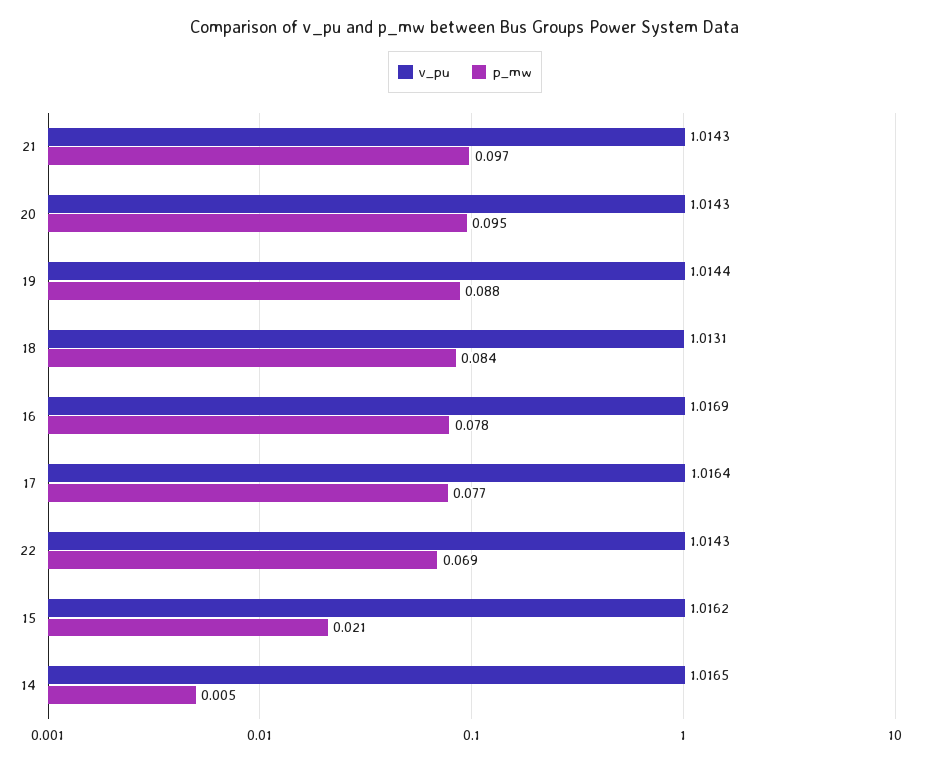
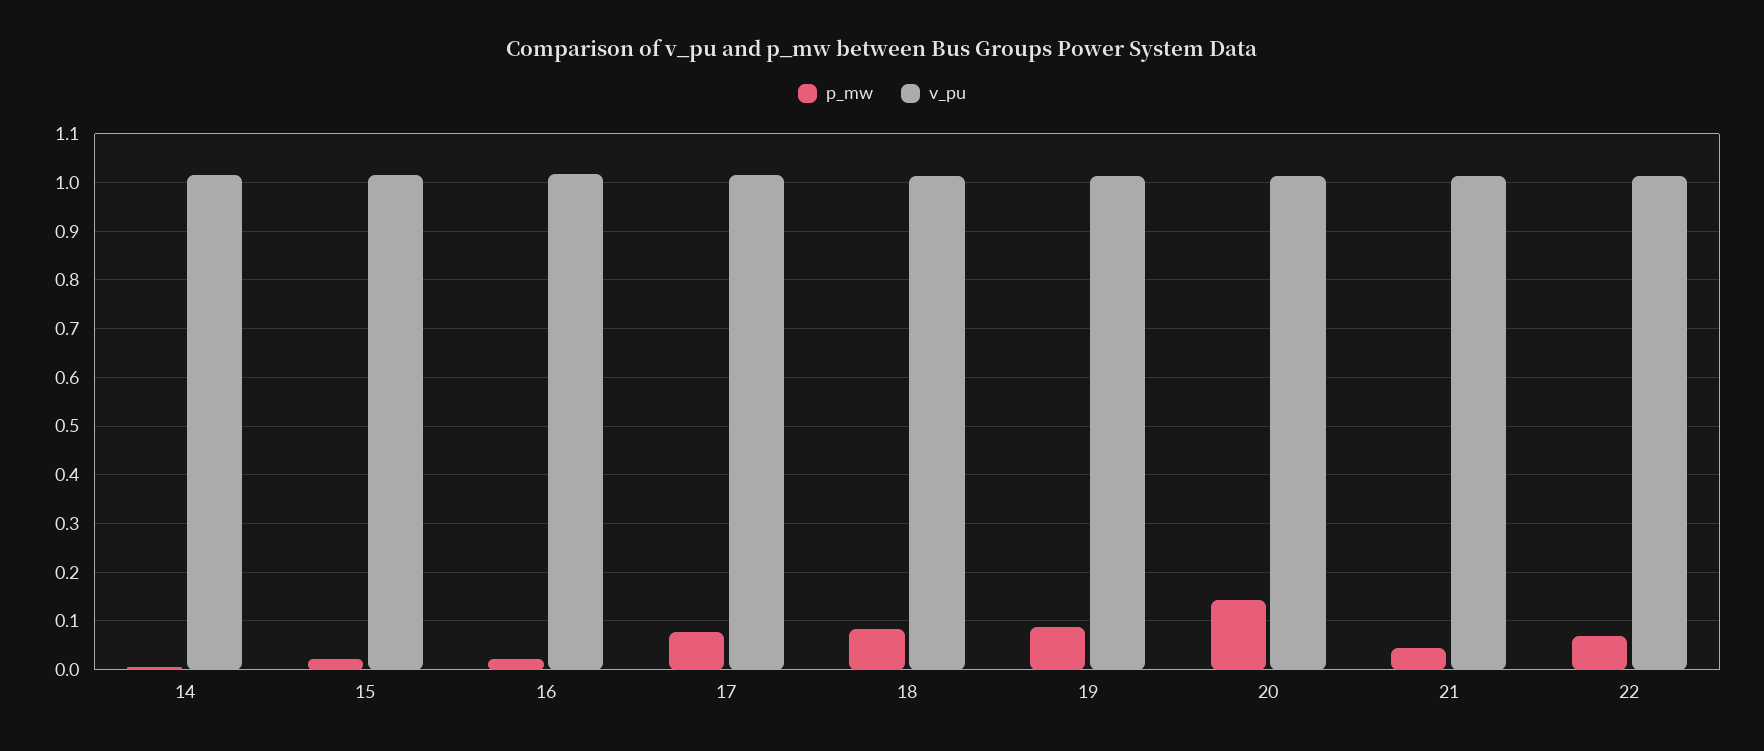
p_mw, 21: 0.097 -> 0.04
p_mw, 20: 0.095 -> 0.14
p_mw, 16: 0.078 -> 0.02

